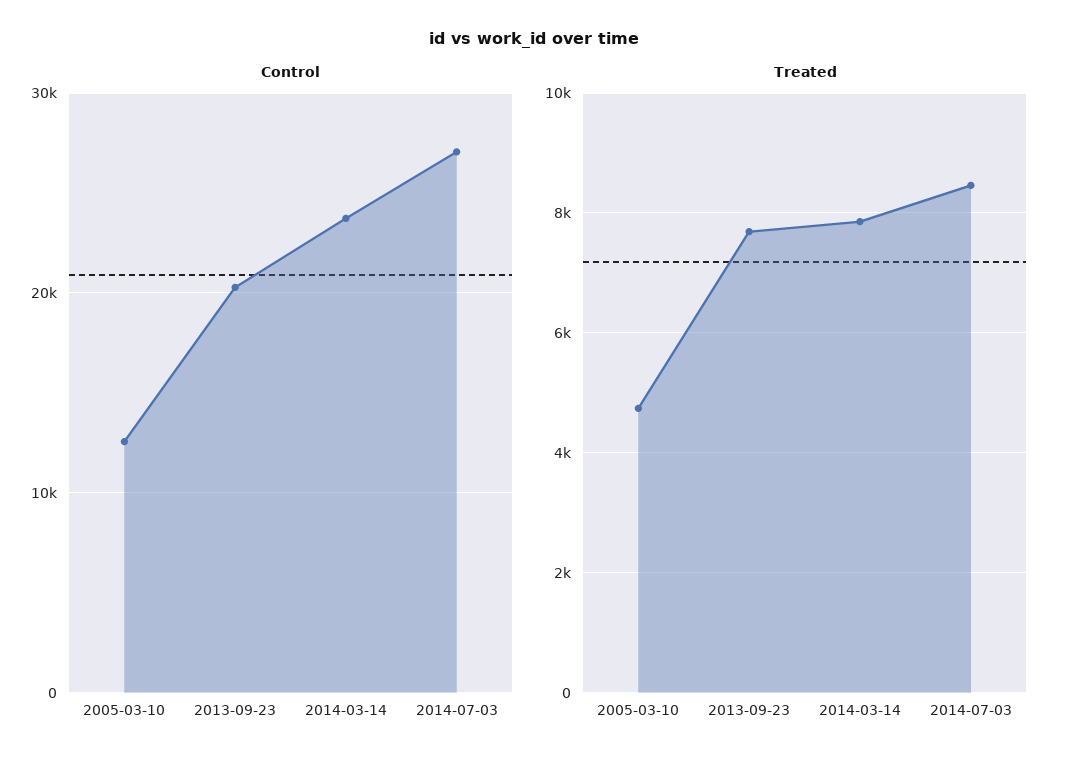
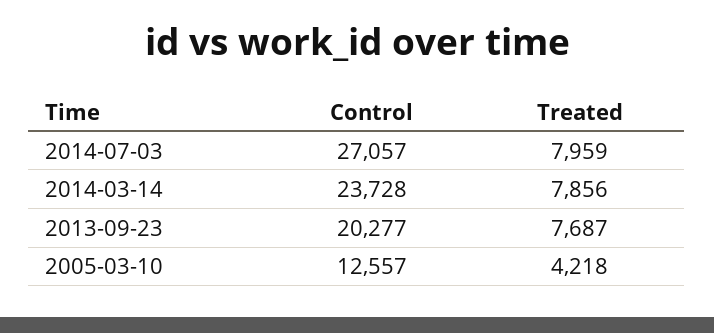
Treated, 2005-03-10: 4800 -> 4218
Treated, 2014-07-03: 8400 -> 7959

